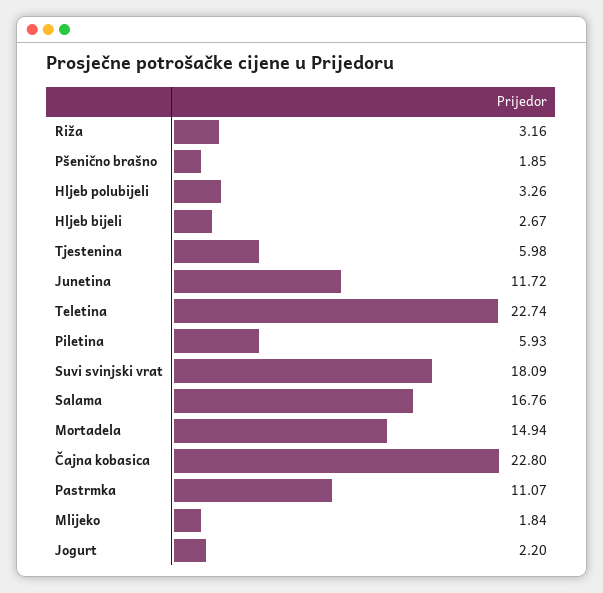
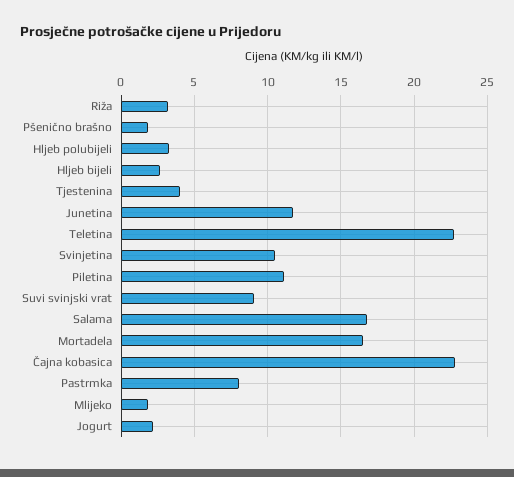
Tjestenina: 5.98 -> 4
Piletina: 5.93 -> 11
Suvi svinjski vrat: 18.09 -> 9
Mortadela: 14.94 -> 16.5
Pastrmka: 11.07 -> 8
Svinjetina: none -> 10.5

